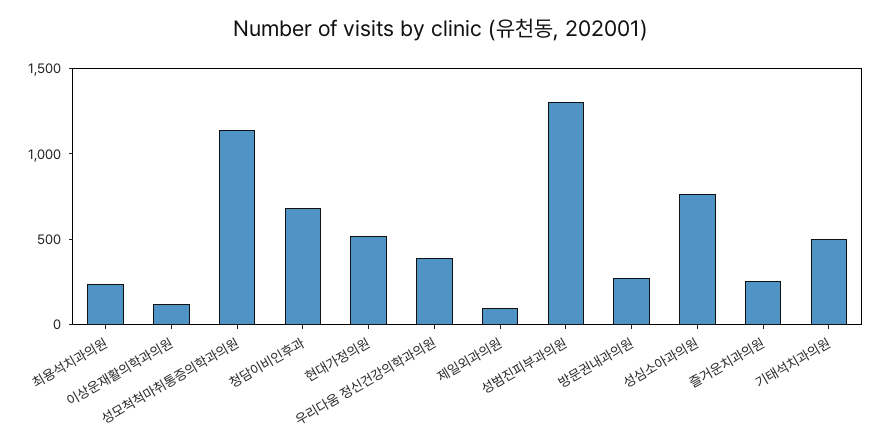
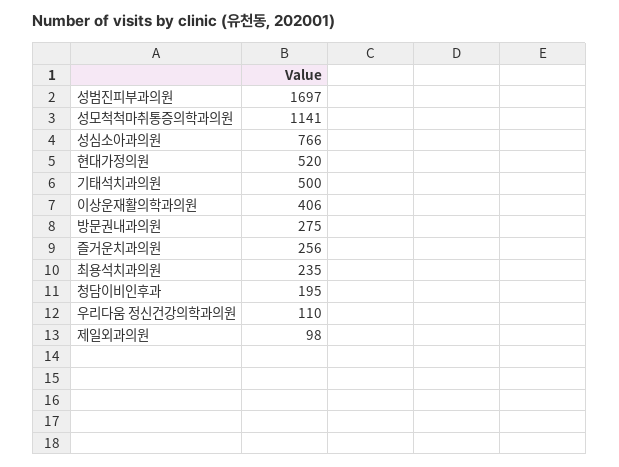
이상운재활의학과의원: 100 -> 406
청담이비인후과: 700 -> 195
우리다움 정신건강의학과의원: 400 -> 110
성범진피부과의원: 1300 -> 1697

